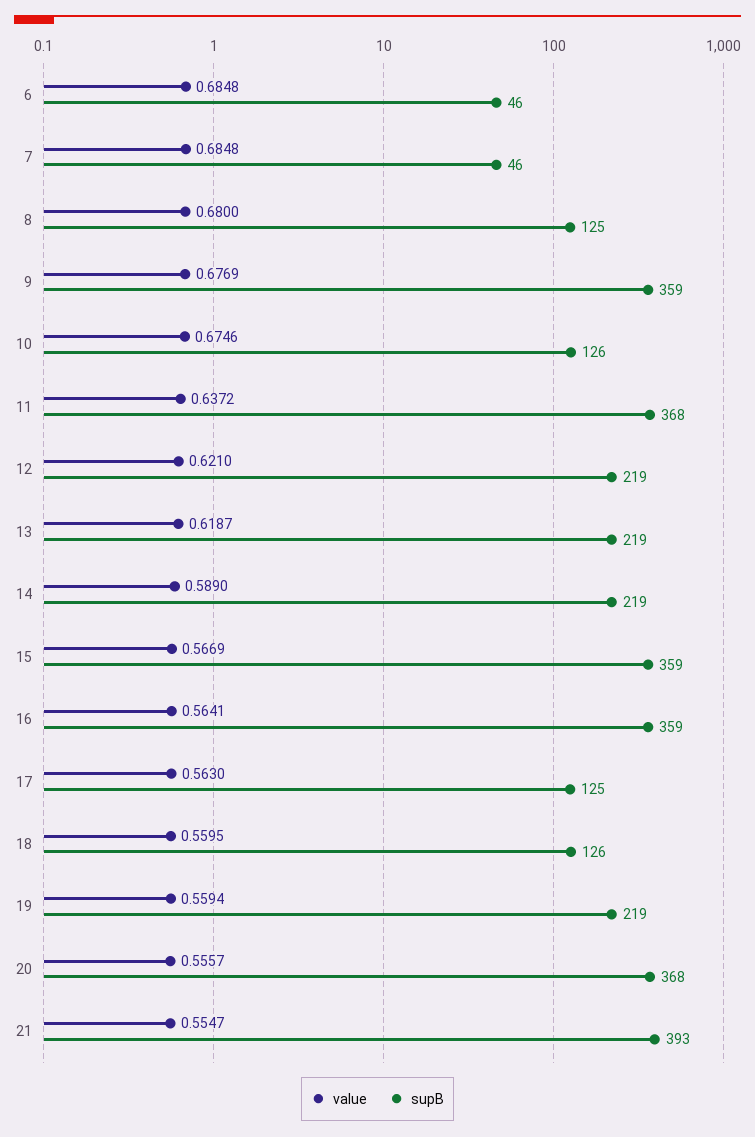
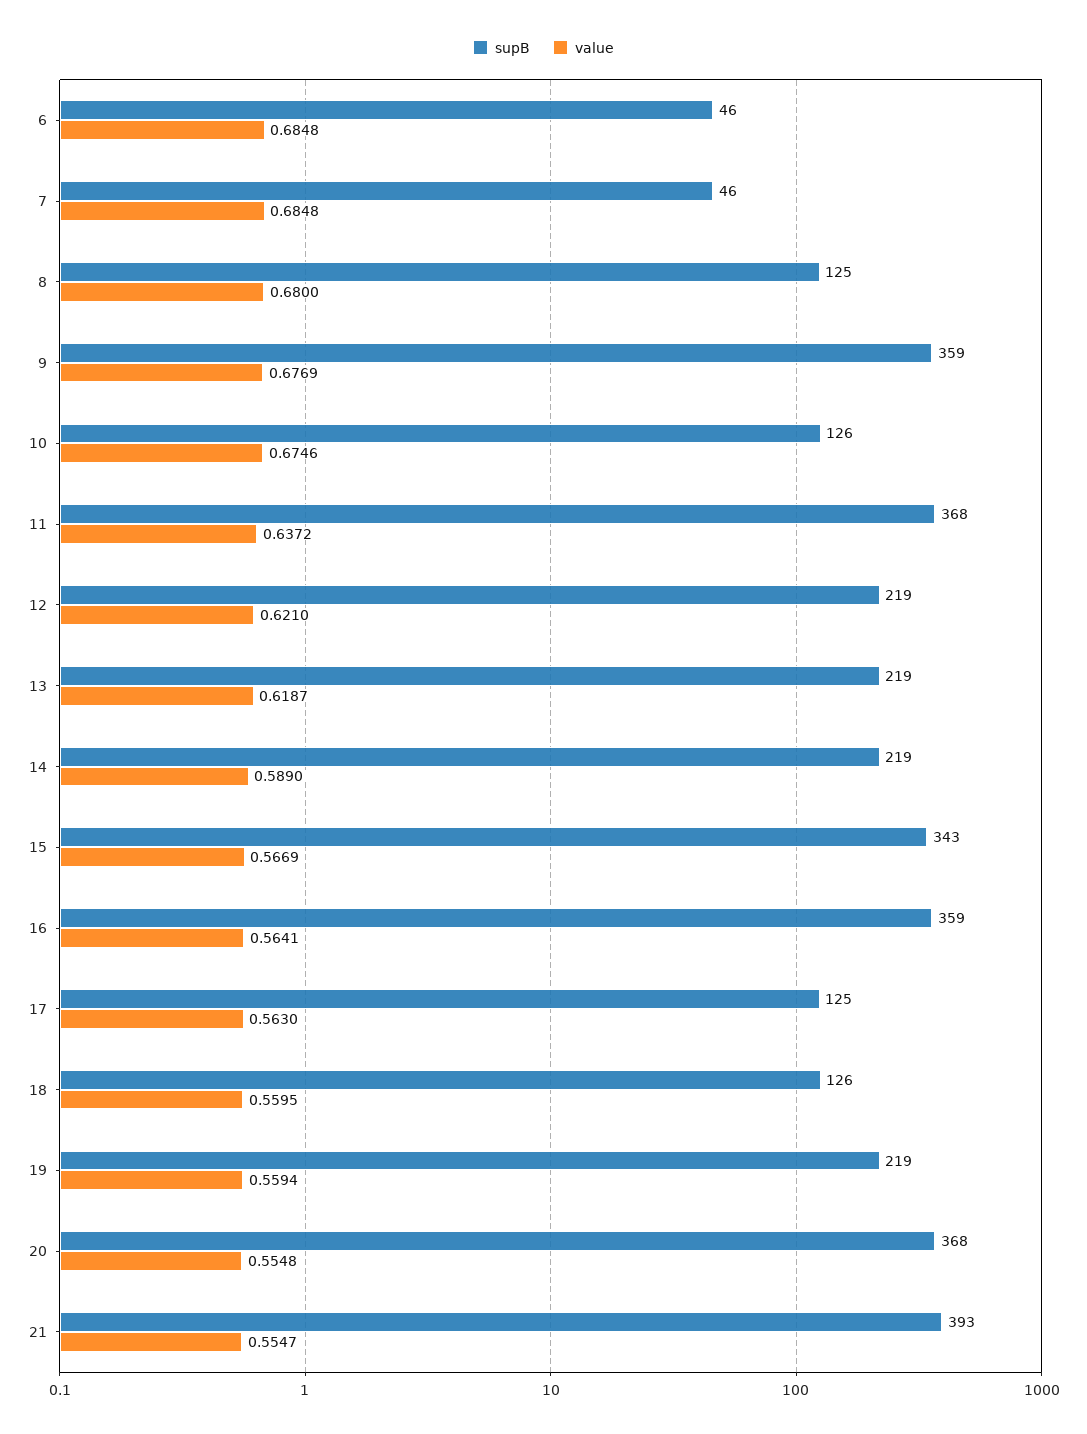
supB, 15: 359 -> 343
value, 20: 0.5557 -> 0.5548

